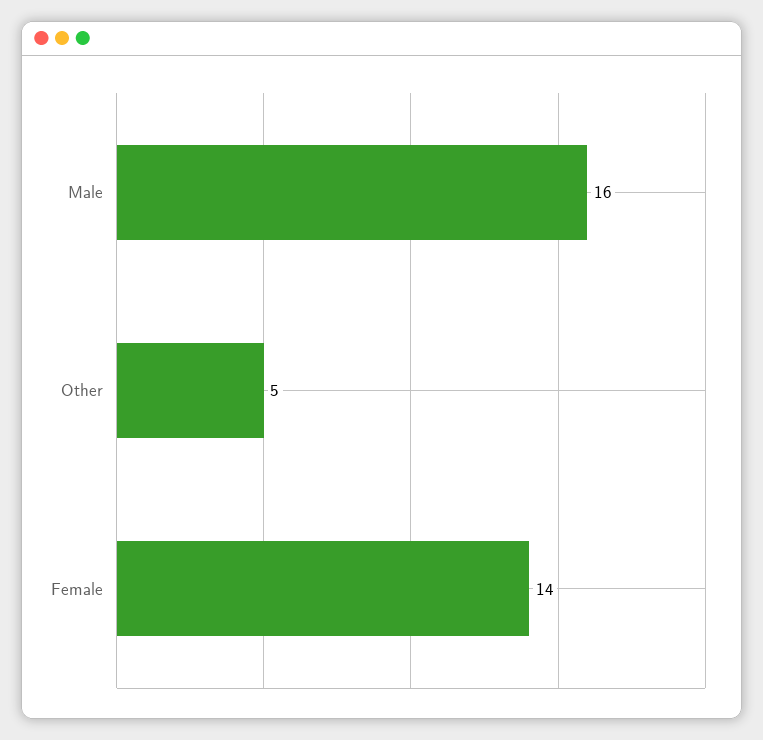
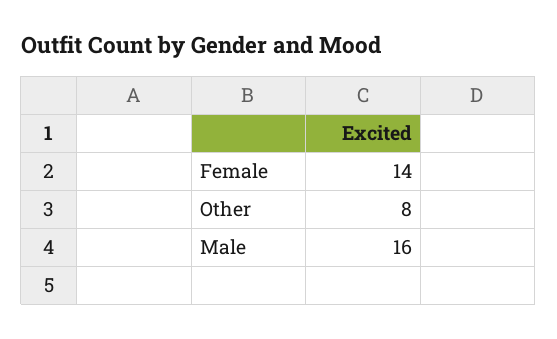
Other: 5 -> 8

